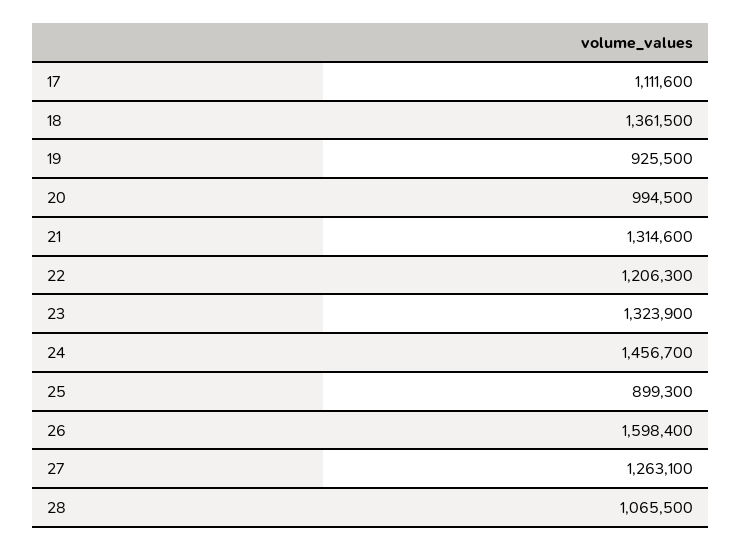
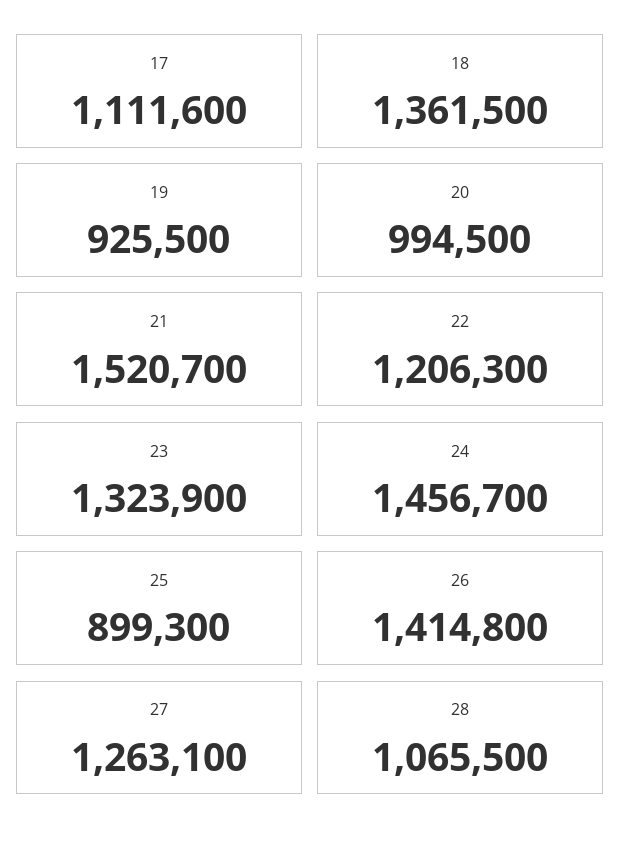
21: 1314600 -> 1520700
26: 1598400 -> 1414800

